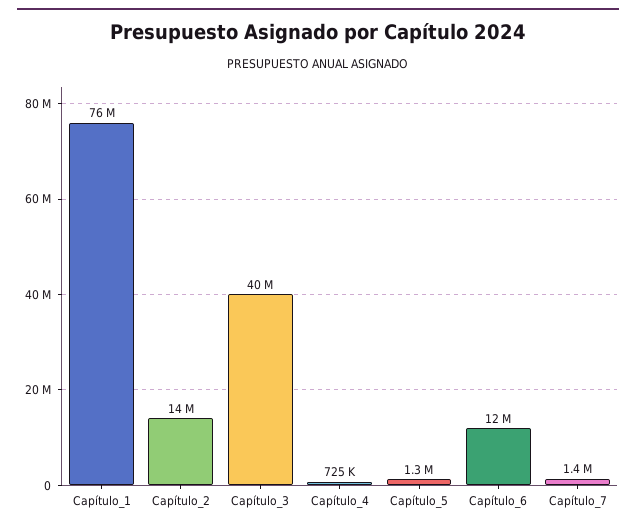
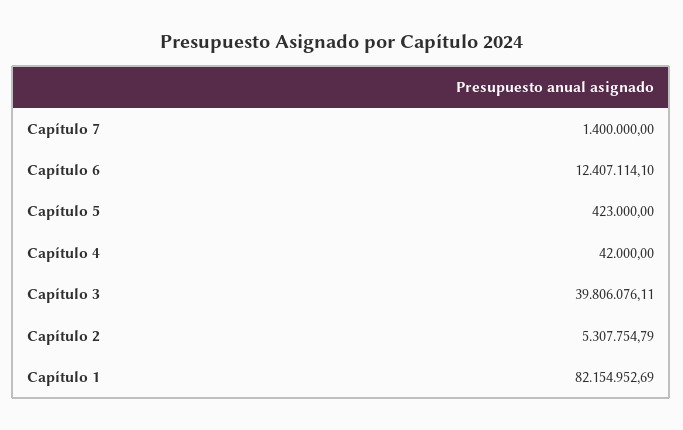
Capítulo_1: 76000000 -> 82154952.69
Capítulo_2: 14000000 -> 5307754.79
Capítulo_4: 725000 -> 42000
Capítulo_5: 1300000 -> 423000

